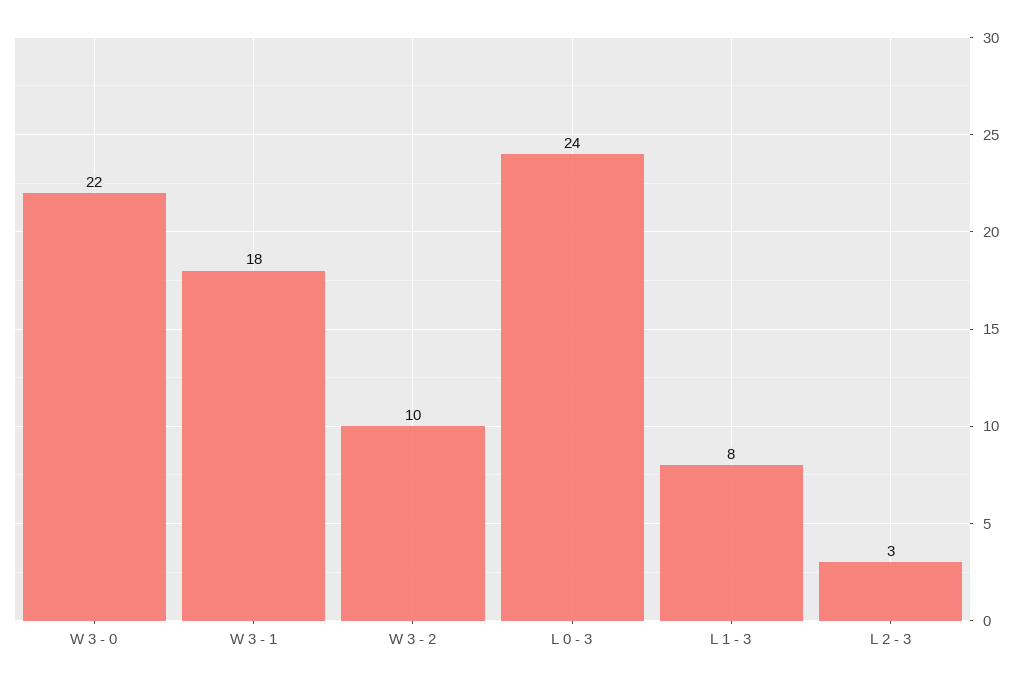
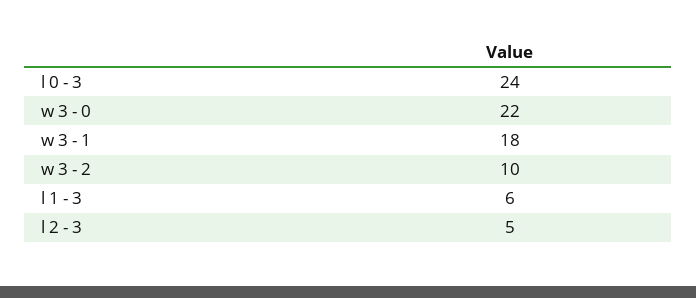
L 1 - 3: 8 -> 6
L 2 - 3: 3 -> 5

